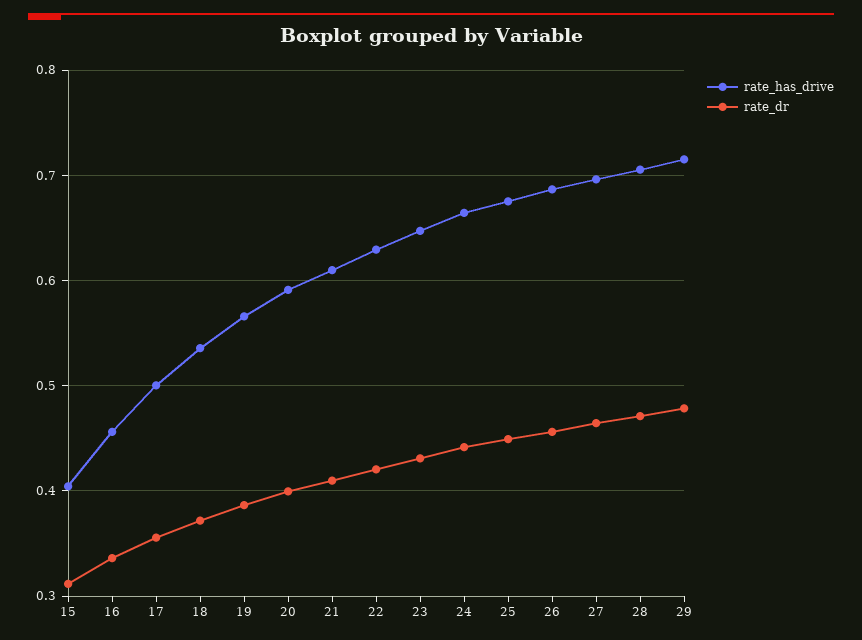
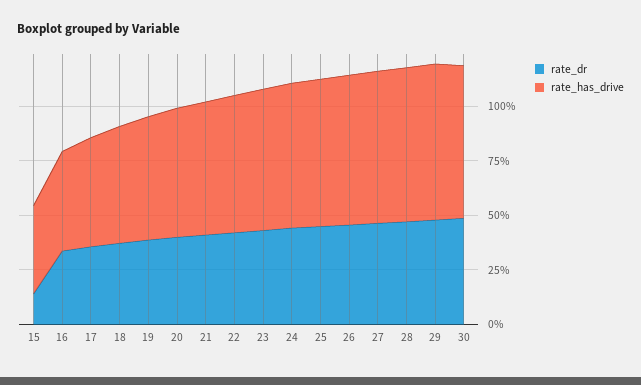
rate_dr, 15: 0.31 -> 0.15
rate_dr, 30: none -> 0.5
rate_has_drive, 30: none -> 0.7

